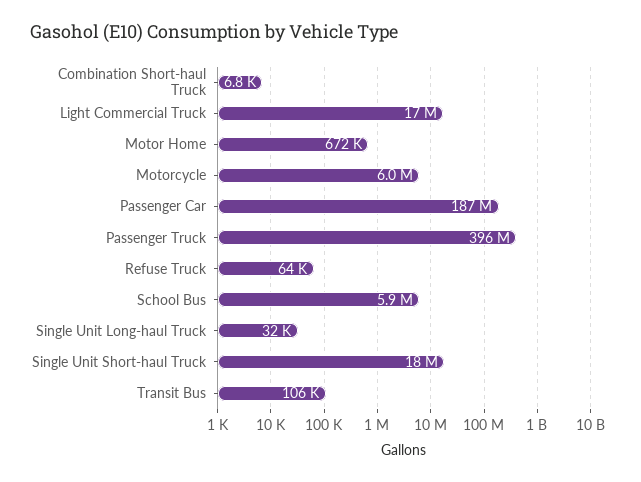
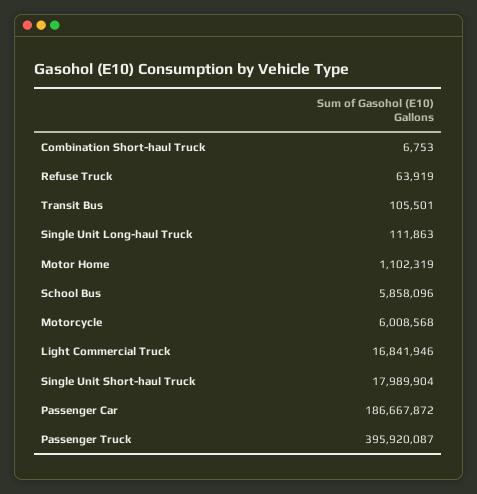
Motor Home: 672000 -> 1102319
Single Unit Long-haul Truck: 32000 -> 111863

